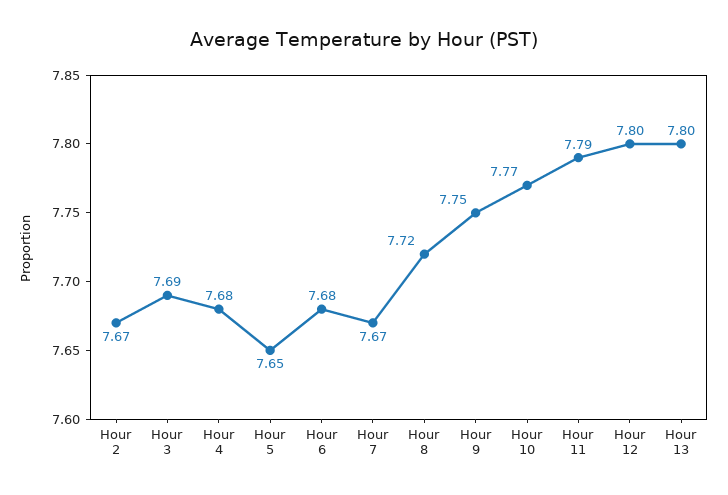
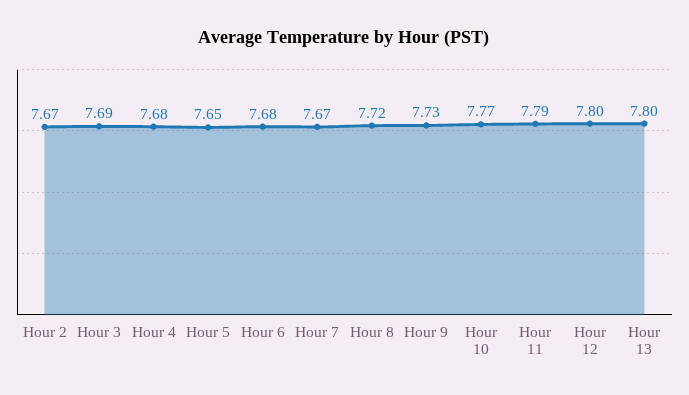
Hour 9: 7.75 -> 7.73

